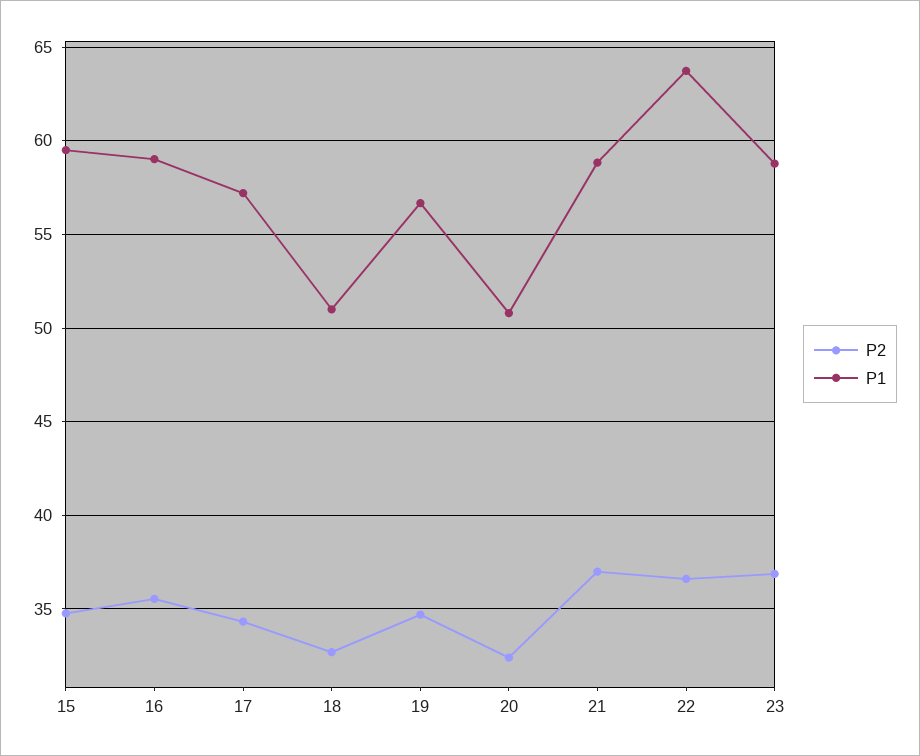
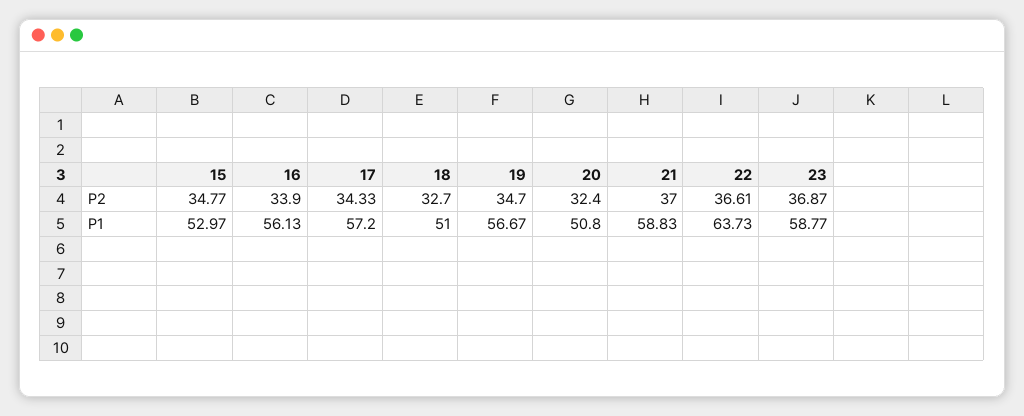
P1, 15: 59.5 -> 52.97
P2, 16: 35.5 -> 33.9
P1, 16: 59 -> 56.13

